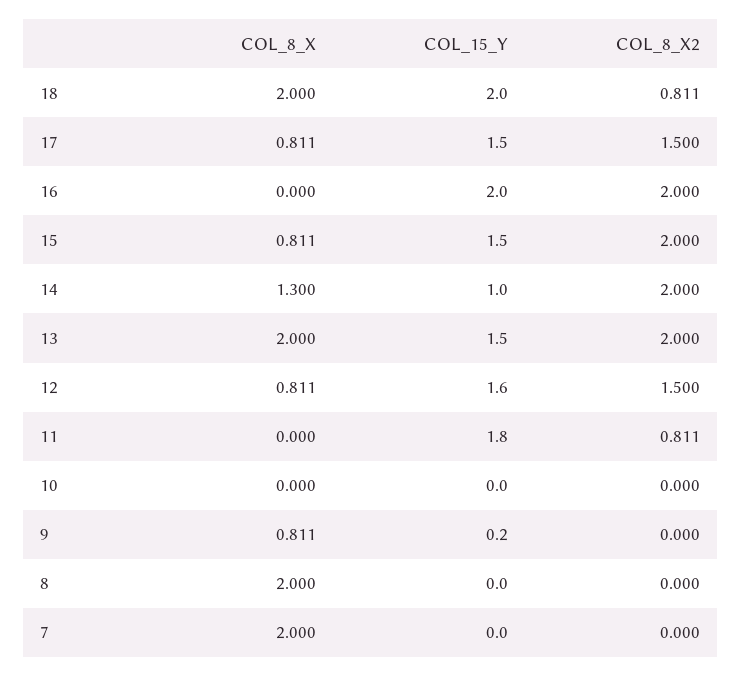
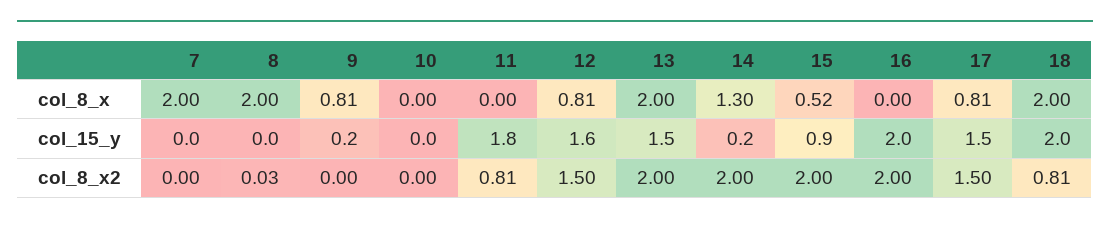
COL_8_X, 15: 0.811 -> 0.52
COL_15_Y, 15: 1.5 -> 0.9
COL_15_Y, 14: 1 -> 0.2
COL_8_X2, 8: 0 -> 0.03

